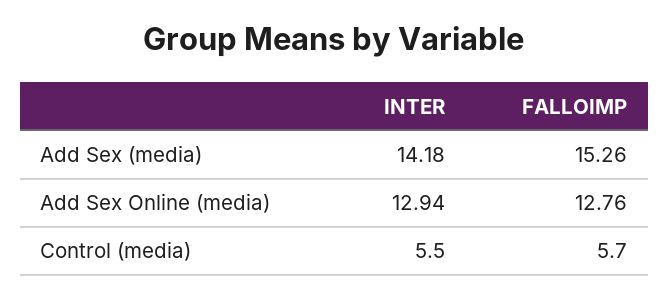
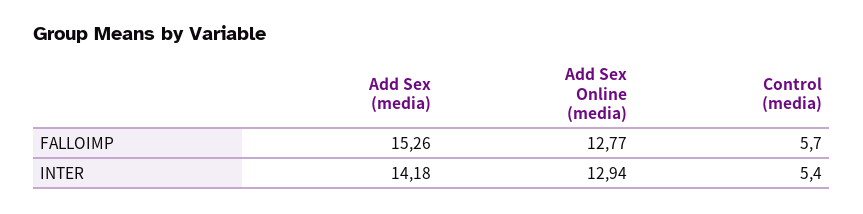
FALLOIMP, Add Sex Online (media): 12.76 -> 12.77
INTER, Control (media): 5.5 -> 5.4

